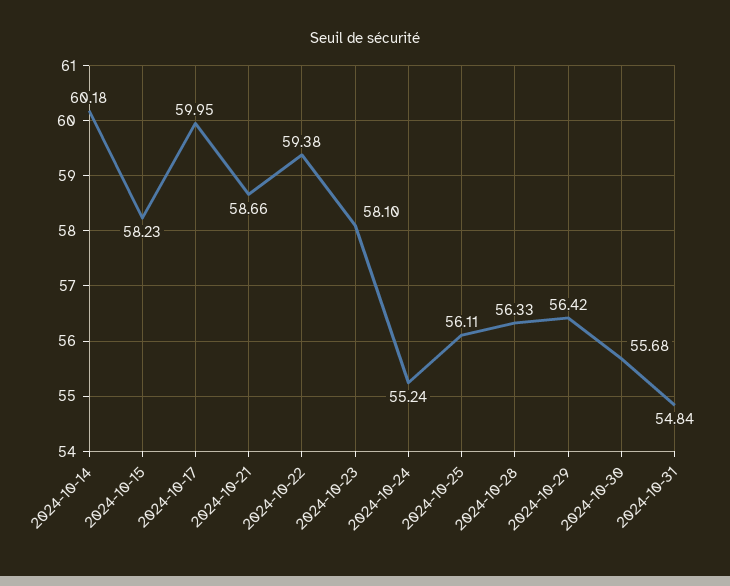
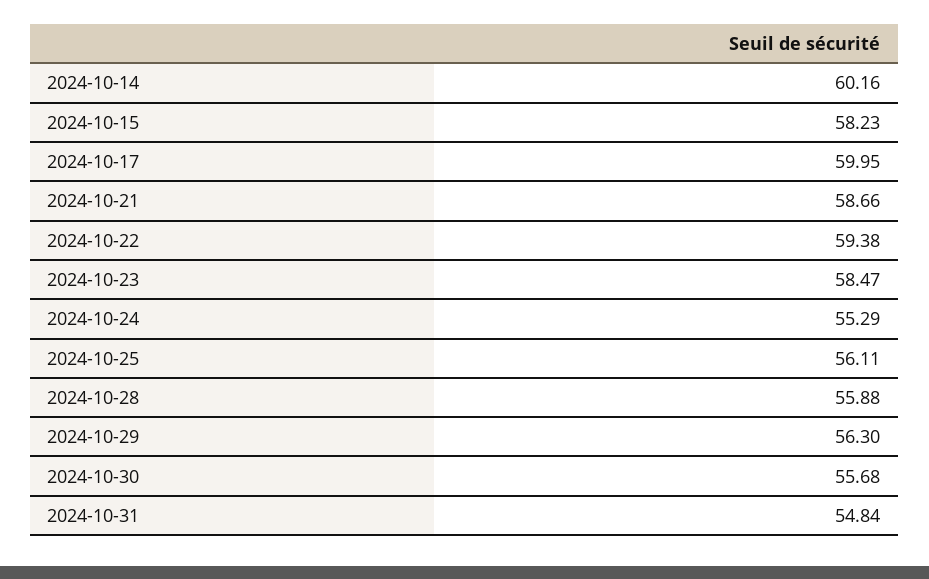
2024-10-14: 60.18 -> 60.16
2024-10-23: 58.1 -> 58.47
2024-10-24: 55.24 -> 55.29
2024-10-28: 56.33 -> 55.88
2024-10-29: 56.42 -> 56.3

